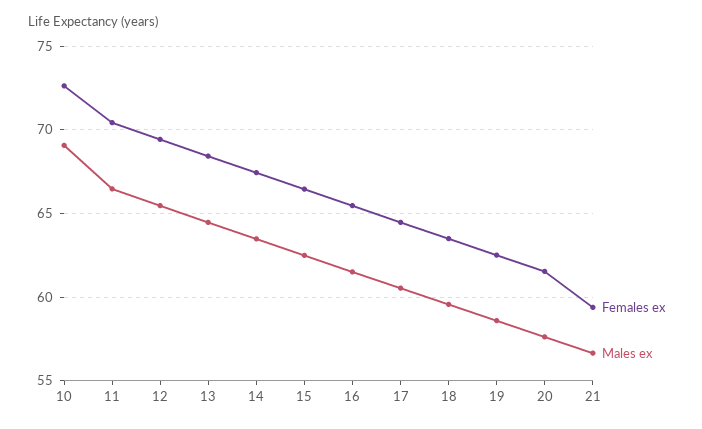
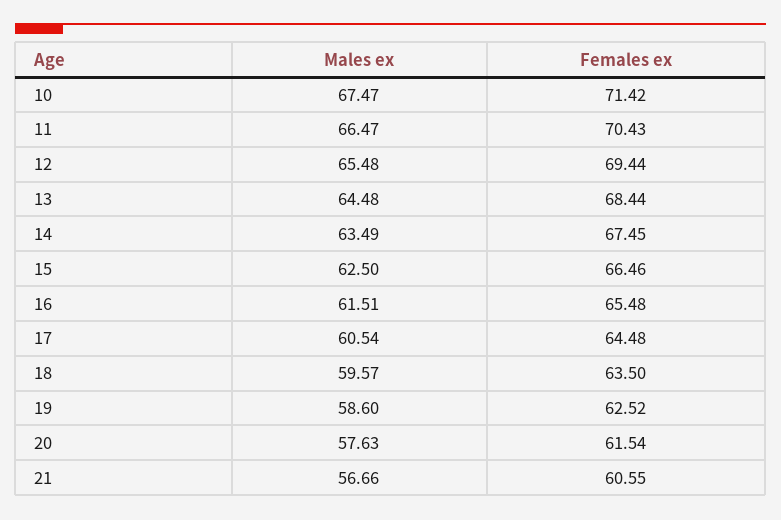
Females ex, 10: 72.5 -> 71.42
Males ex, 10: 69 -> 67.47
Females ex, 21: 59.5 -> 60.55

